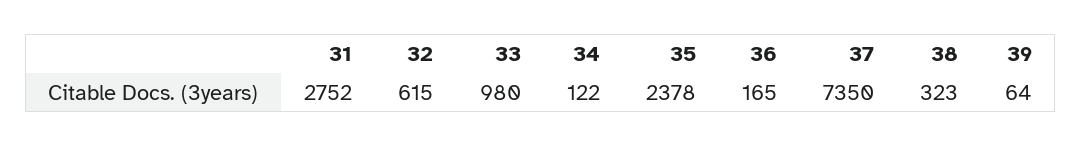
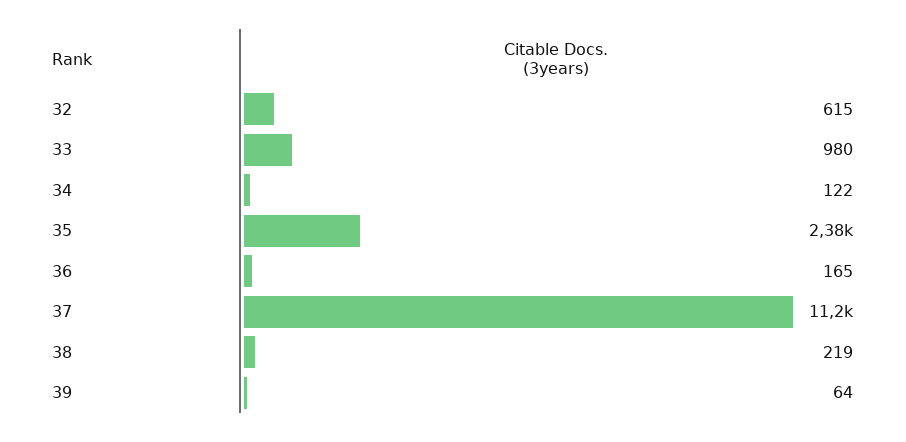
31: 2752 -> none
37: 7350 -> 11200
38: 323 -> 219

